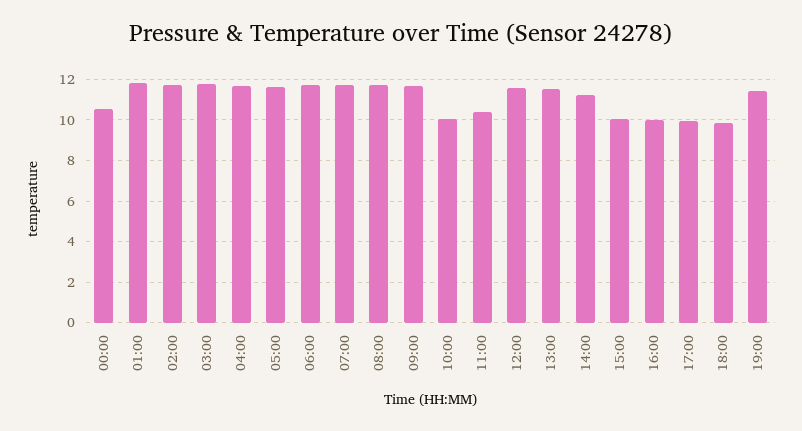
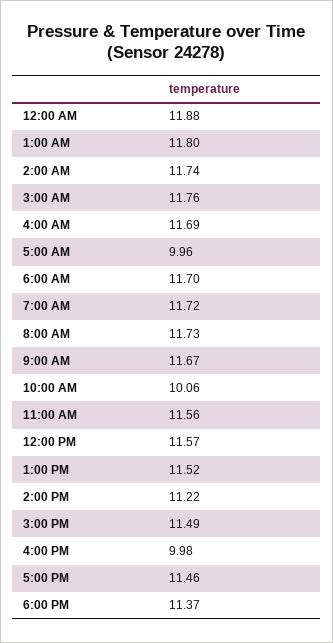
00:00: 10.5 -> 11.88
05:00: 11.5 -> 9.96
11:00: 10.5 -> 11.56
15:00: 10 -> 11.49
17:00: 10 -> 11.46
18:00: 10 -> 11.37
19:00: 11.5 -> none

